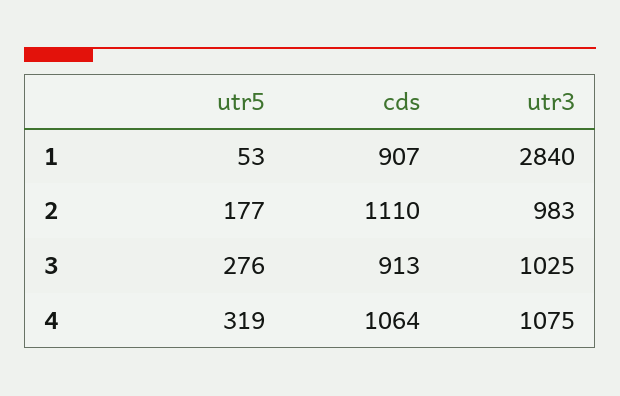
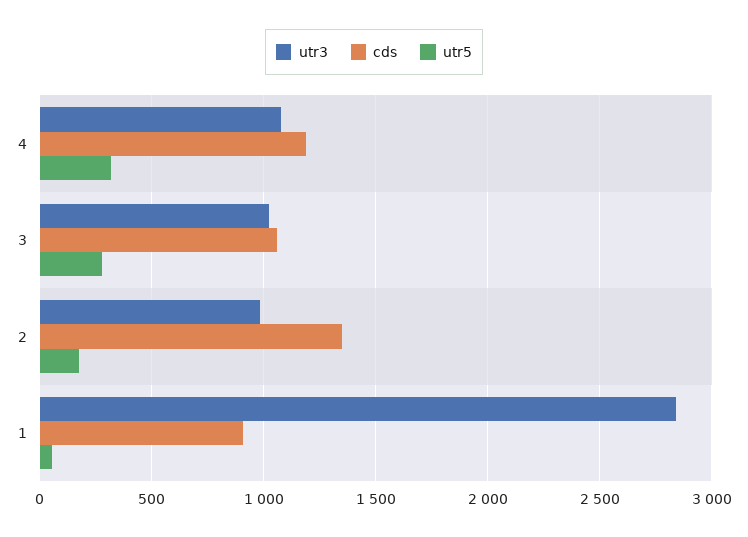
cds, 2: 1110 -> 1350
cds, 3: 913 -> 1050
cds, 4: 1064 -> 1200

